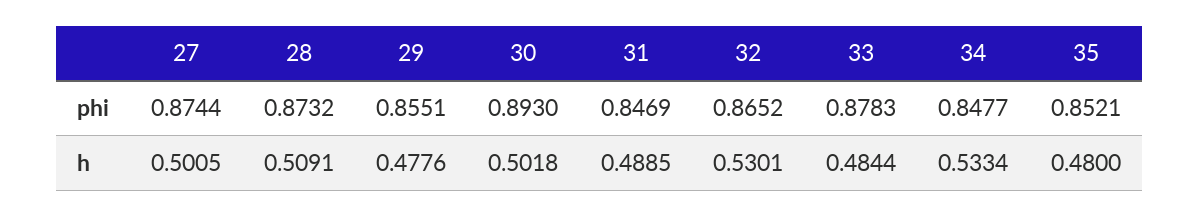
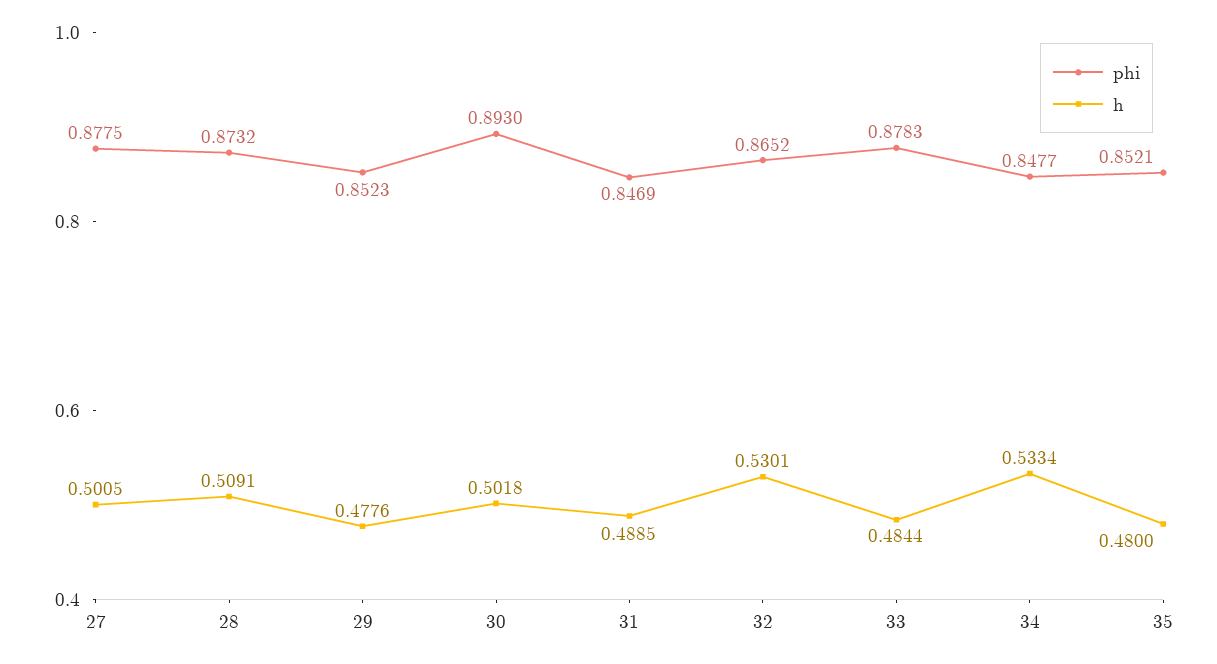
phi, 27: 0.8744 -> 0.8775
phi, 29: 0.8551 -> 0.8523

